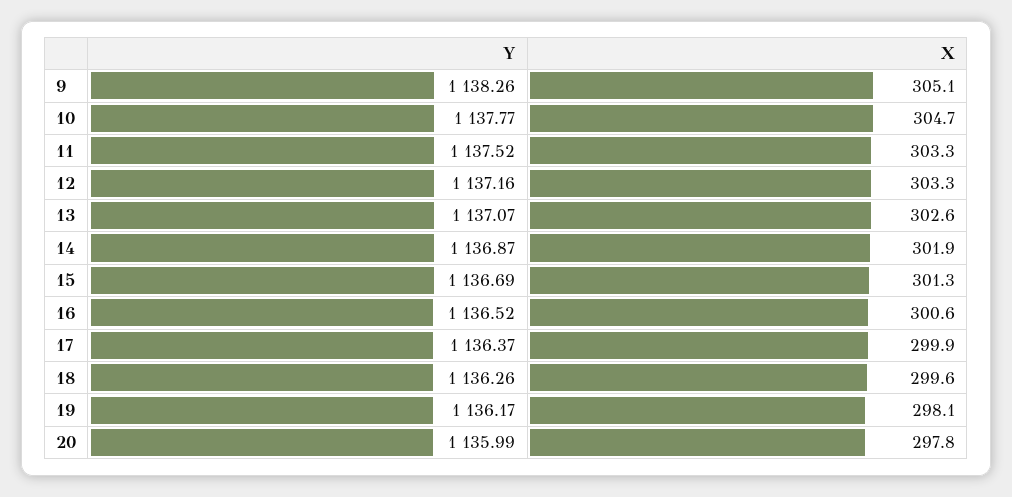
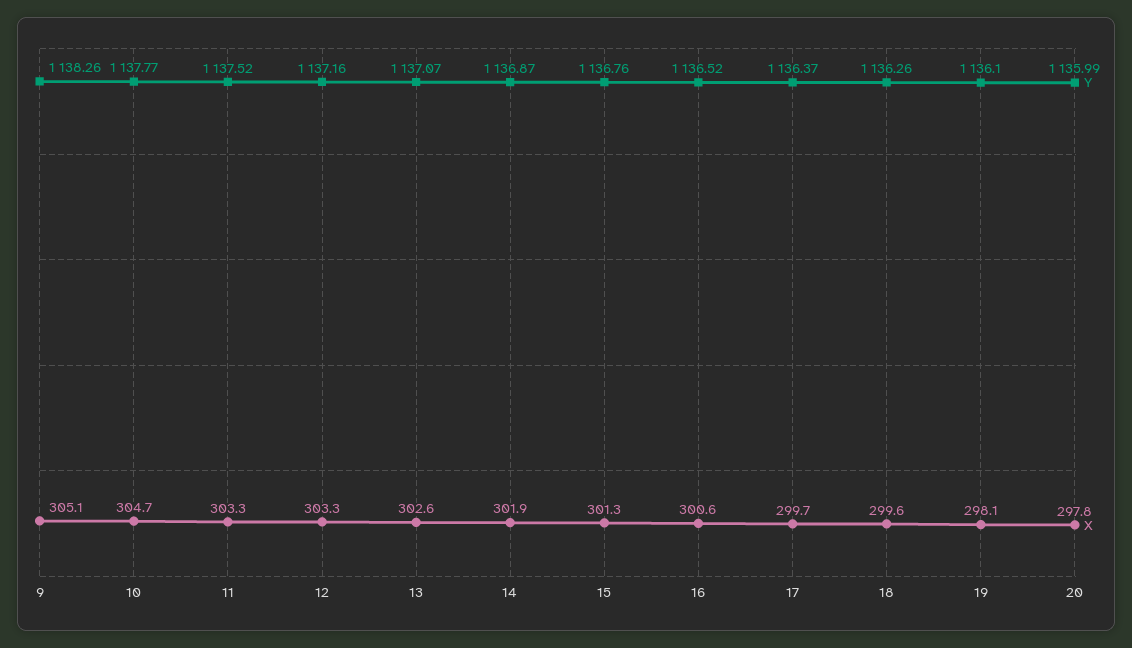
Y, 15: 1136.69 -> 1136.76
X, 17: 299.9 -> 299.7
Y, 19: 1136.17 -> 1136.1

